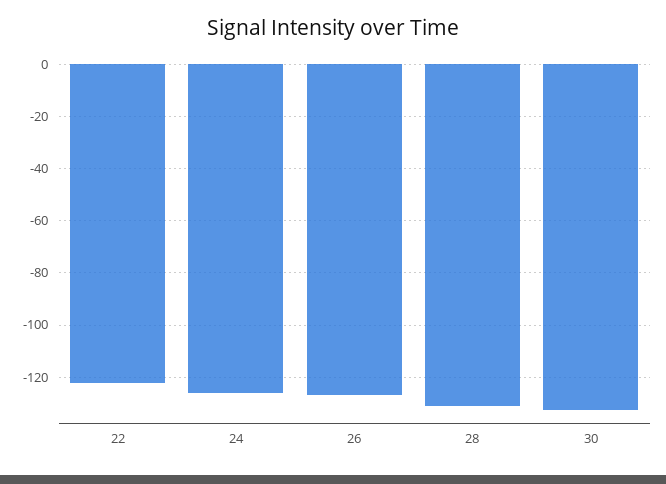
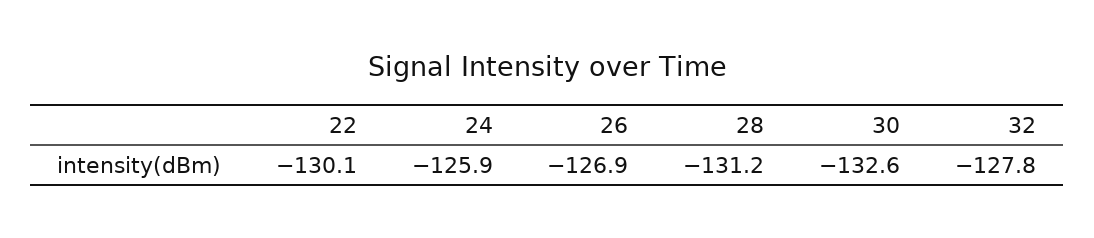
22: -122.5 -> -130.1
32: none -> -127.8

